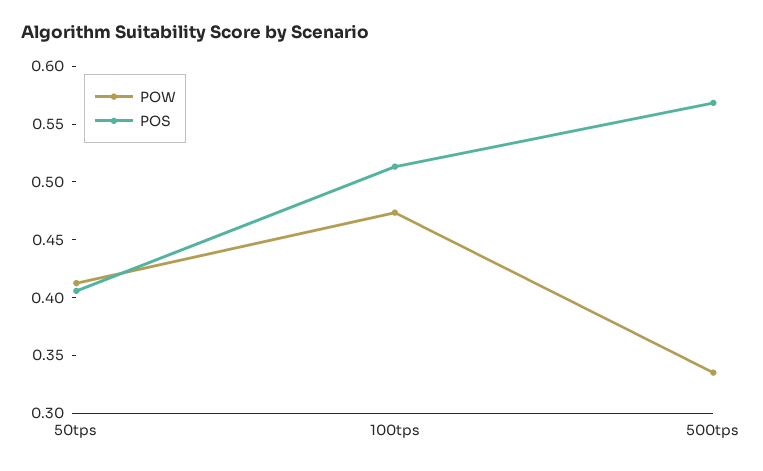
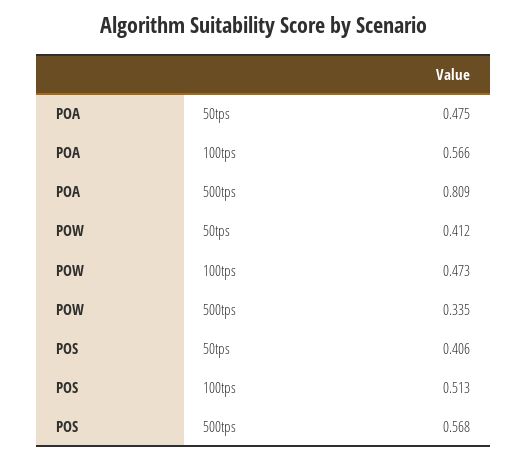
POA, 50tps: none -> 0.475
POA, 100tps: none -> 0.566
POA, 500tps: none -> 0.809

